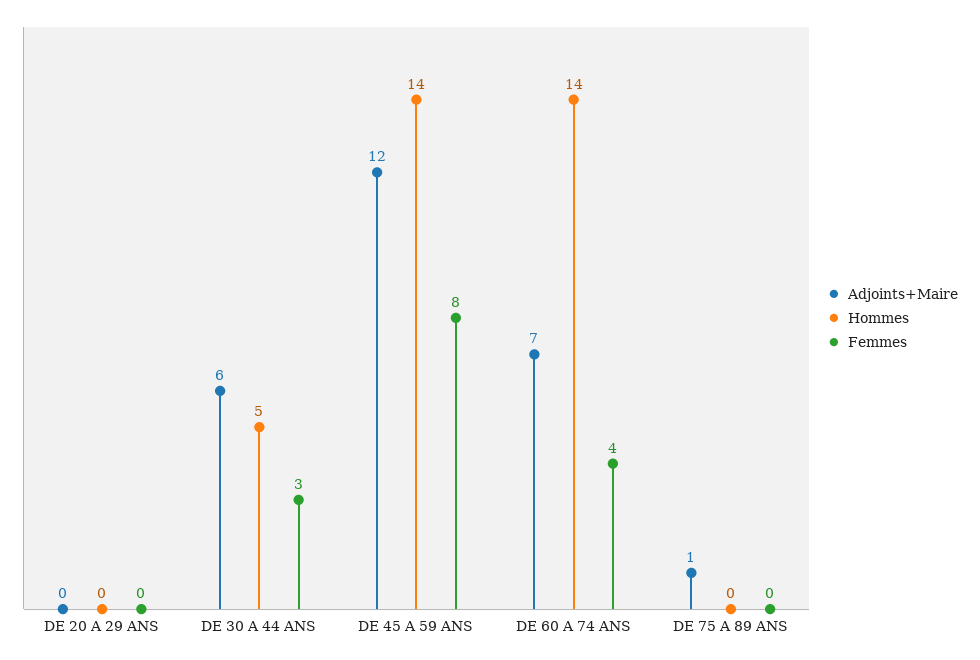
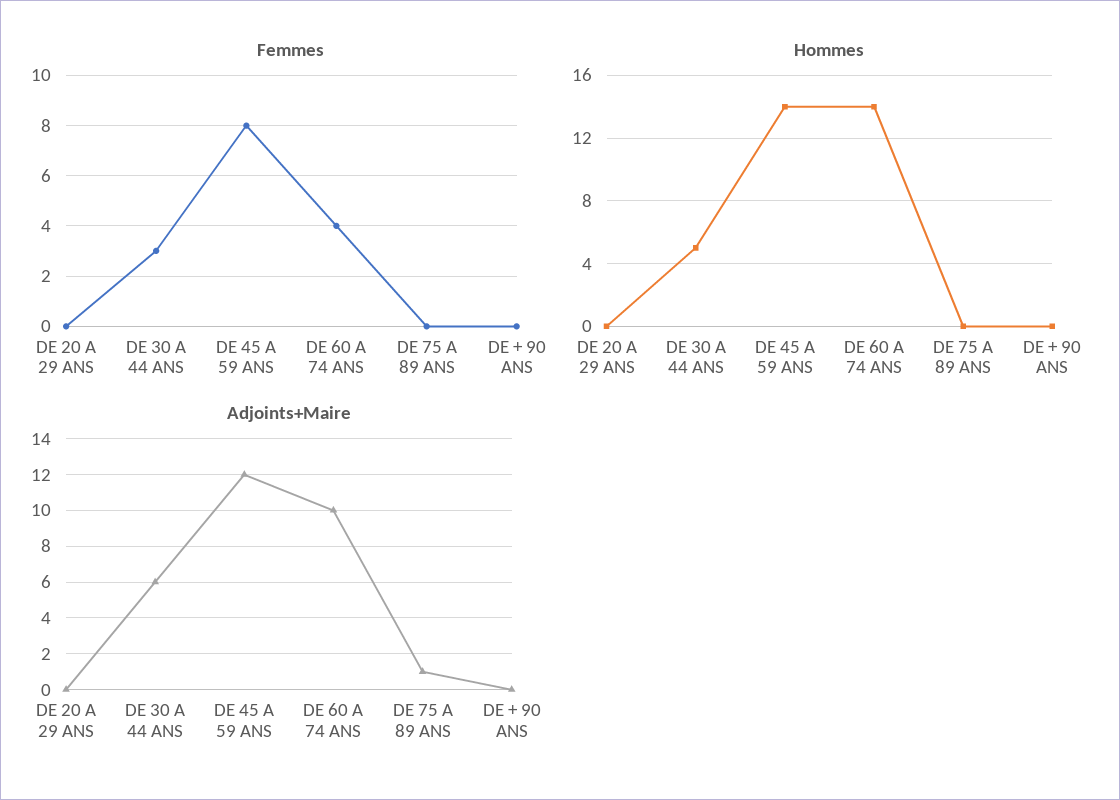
Adjoints+Maire, DE 60 A 74 ANS: 7 -> 10
Femmes, DE + 90 ANS: none -> 0
Hommes, DE + 90 ANS: none -> 0
Adjoints+Maire, DE + 90 ANS: none -> 0

